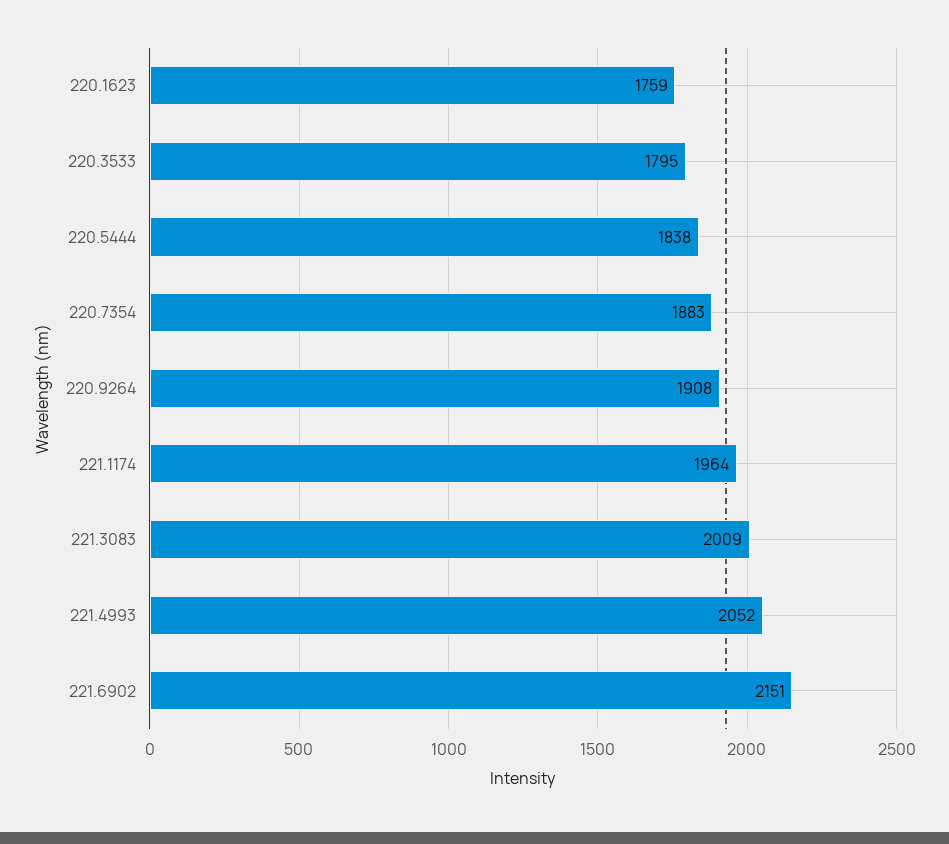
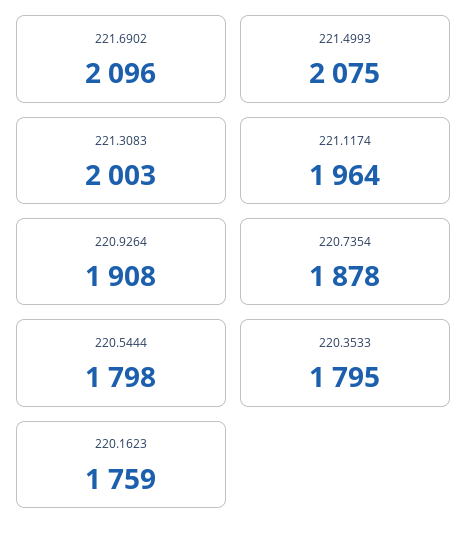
220.5444: 1838 -> 1798
220.7354: 1883 -> 1878
221.3083: 2009 -> 2003
221.4993: 2052 -> 2075
221.6902: 2151 -> 2096

